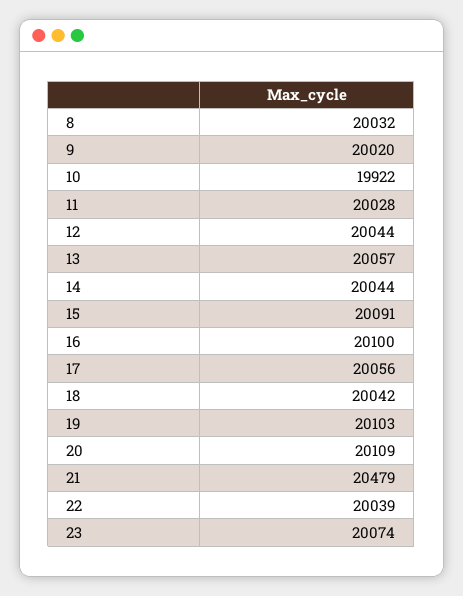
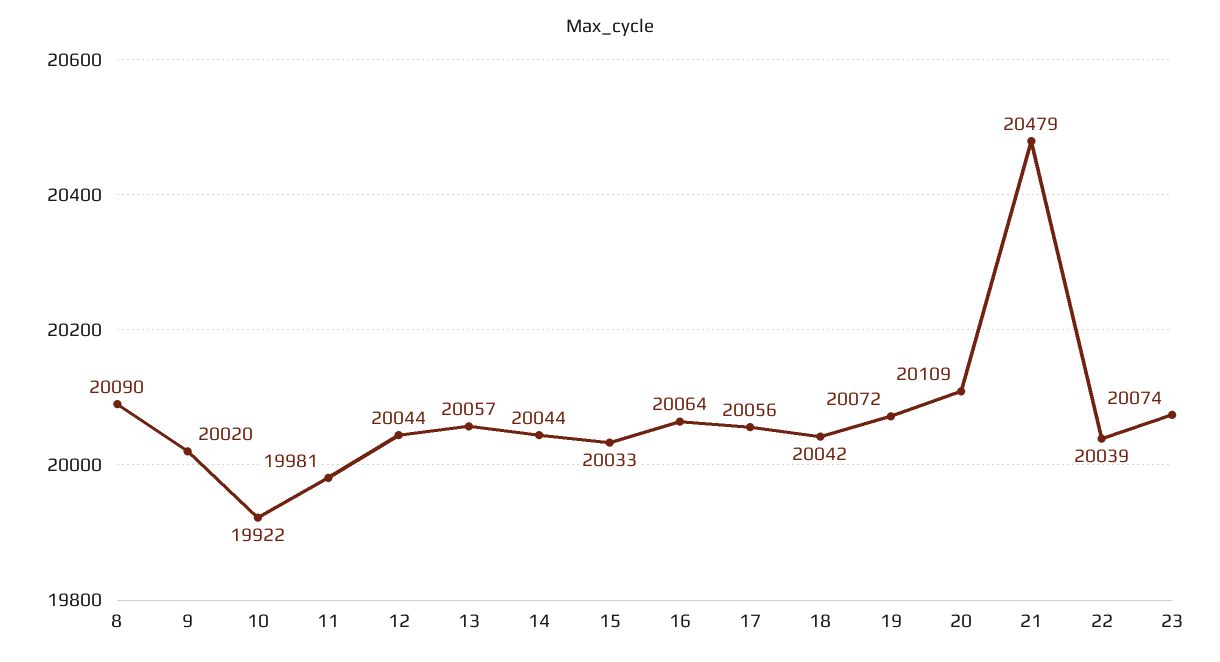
8: 20032 -> 20090
11: 20028 -> 19981
15: 20091 -> 20033
16: 20100 -> 20064
19: 20103 -> 20072

